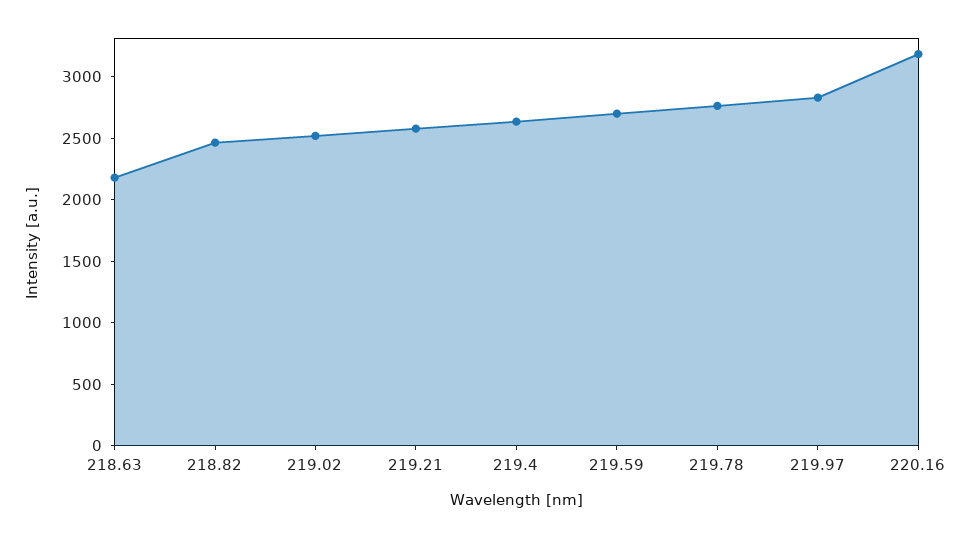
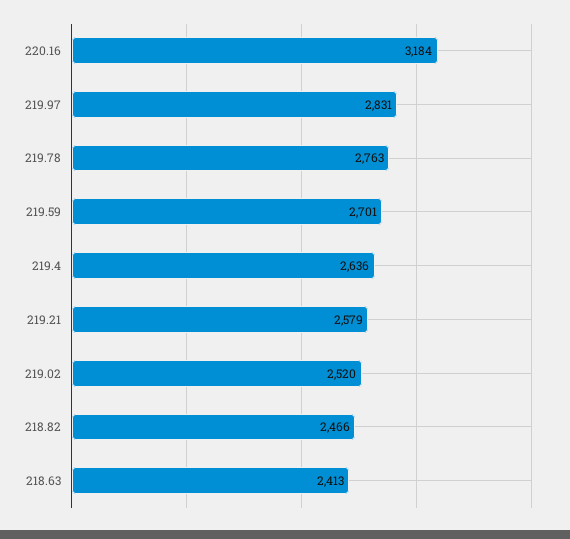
218.63: 2200 -> 2413

